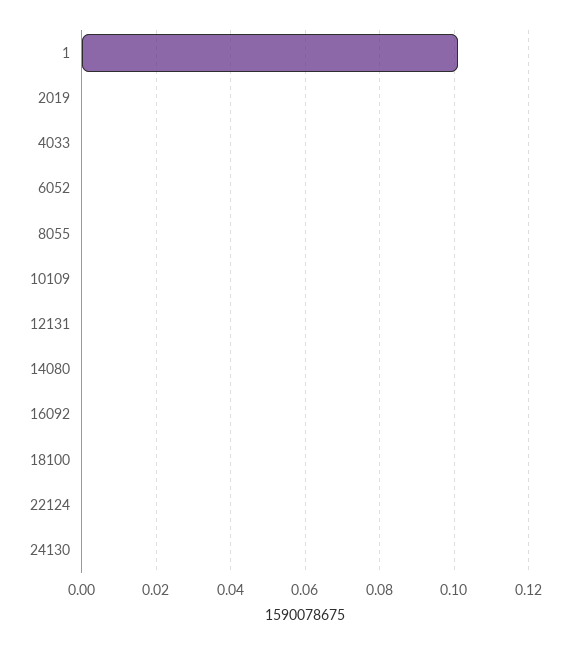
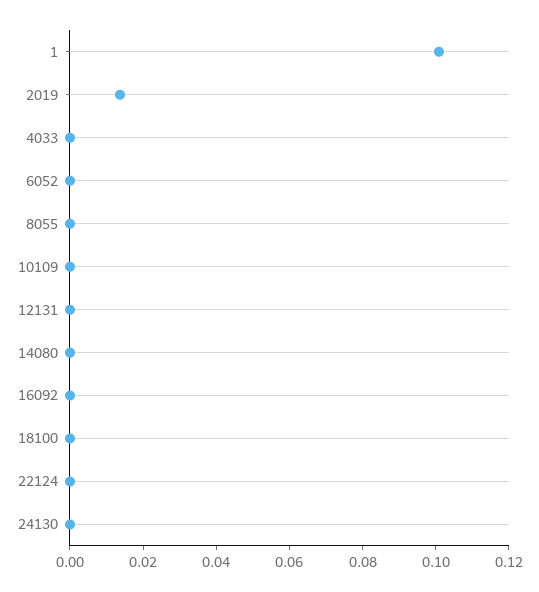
2019: 0 -> 0.015

